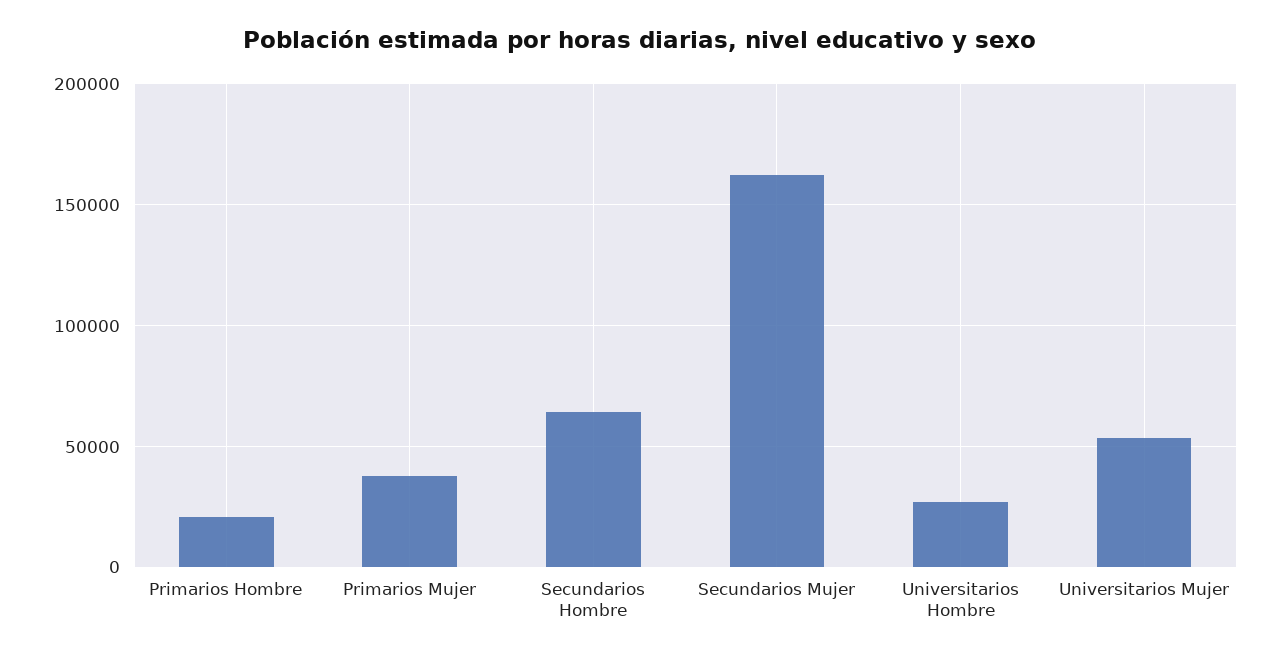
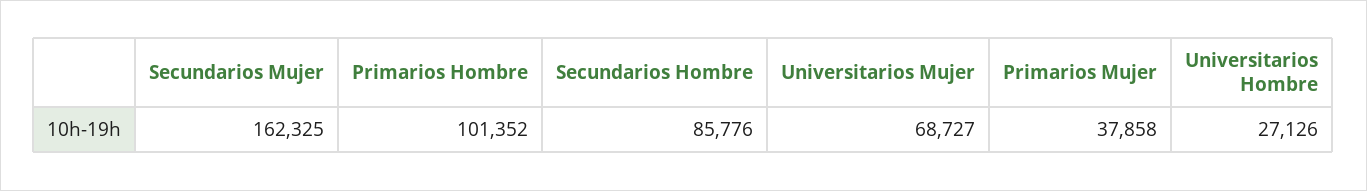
Primarios Hombre: 20000 -> 101352
Secundarios Hombre: 65000 -> 85776
Universitarios Mujer: 55000 -> 68727

